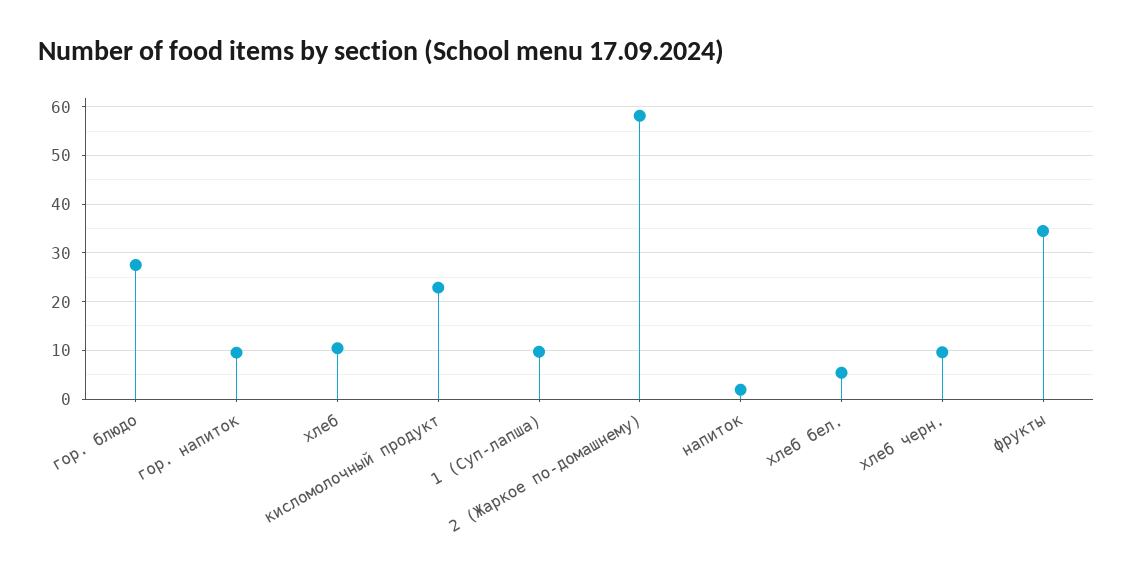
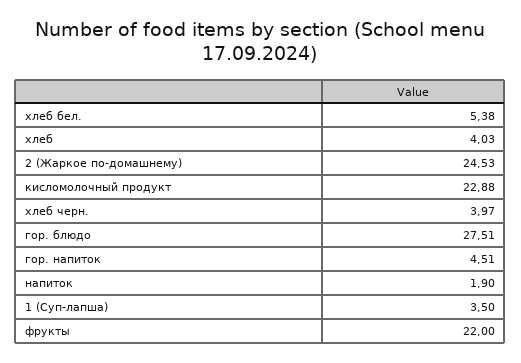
гор. напиток: 10 -> 4.51
хлеб: 10 -> 4.03
1 (Суп-лапша): 10 -> 3.5
2 (Жаркое по-домашнему): 58 -> 24.53
хлеб черн.: 10 -> 3.97
фрукты: 34 -> 22

